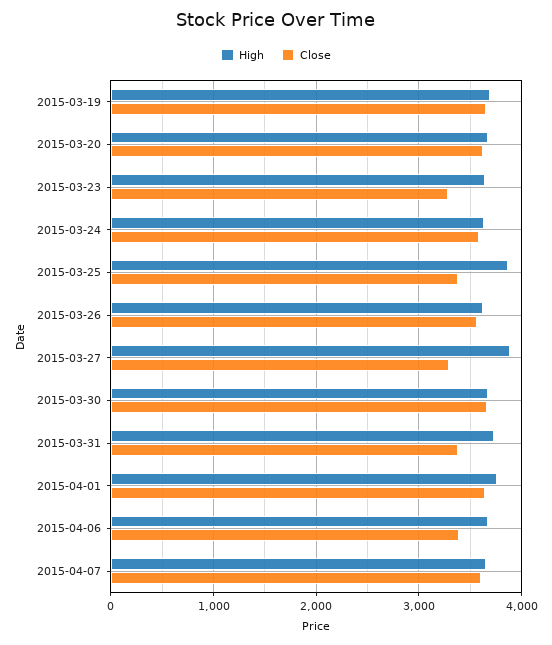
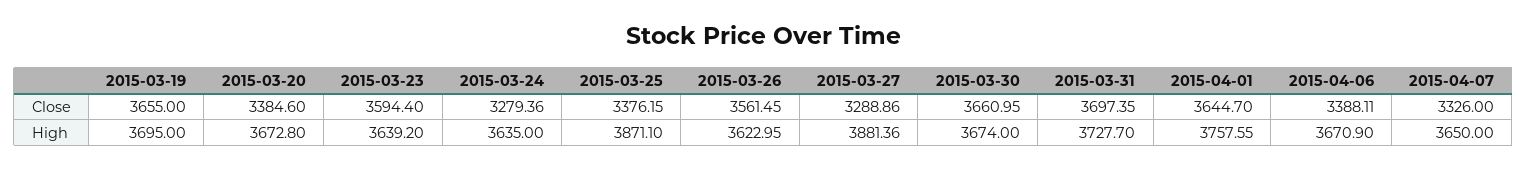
Close, 2015-03-20: 3600 -> 3384.6
Close, 2015-03-23: 3300 -> 3594.4
Close, 2015-03-24: 3600 -> 3279.36
Close, 2015-03-31: 3400 -> 3697.35
Close, 2015-04-07: 3600 -> 3326

